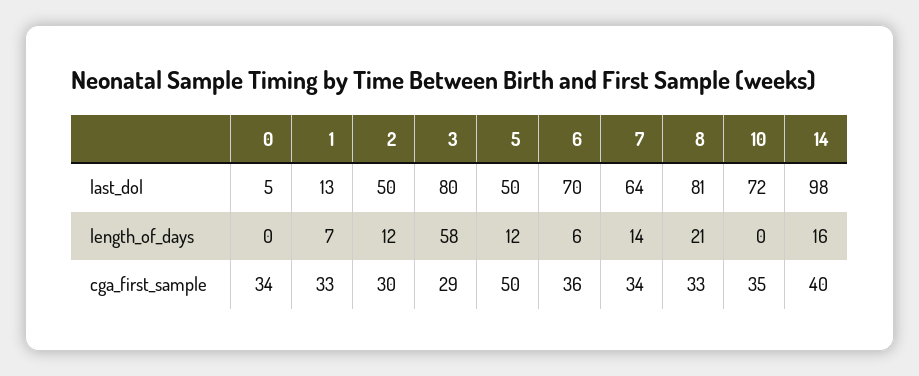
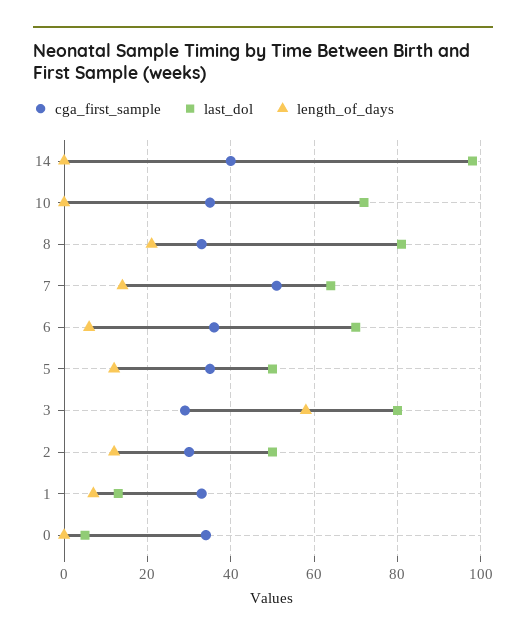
length_of_days, 14: 16 -> 0
cga_first_sample, 5: 50 -> 35
cga_first_sample, 7: 34 -> 50

